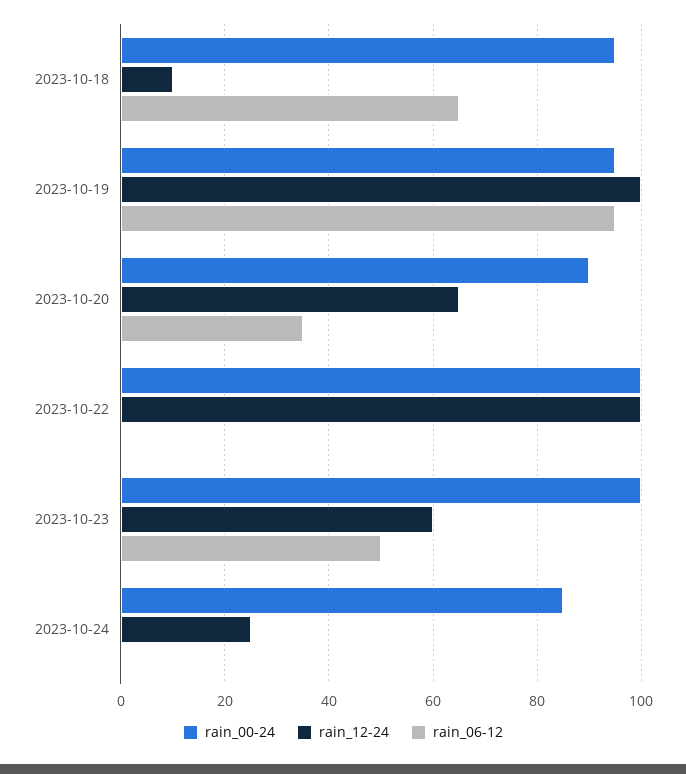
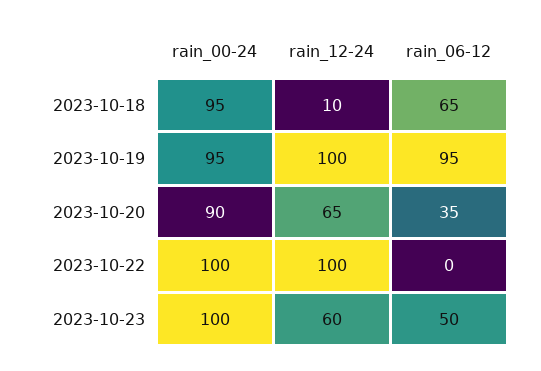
rain_00-24, 2023-10-24: 85 -> none
rain_12-24, 2023-10-24: 25 -> none
rain_06-12, 2023-10-24: 0 -> none

